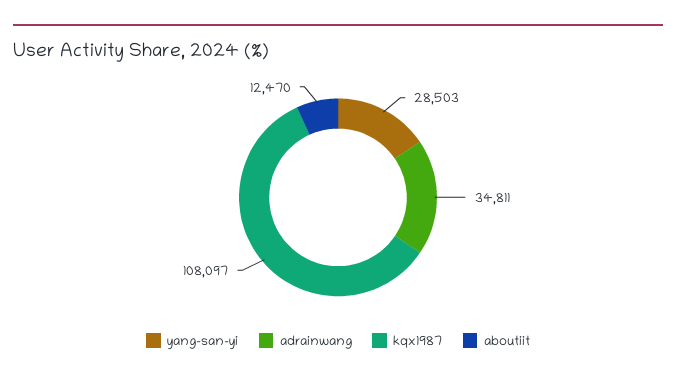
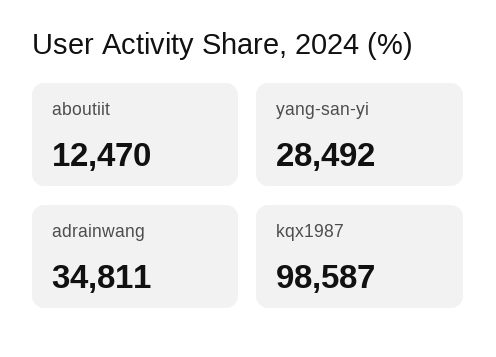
yang-san-yi: 28503 -> 28492
kqx1987: 108097 -> 98587

